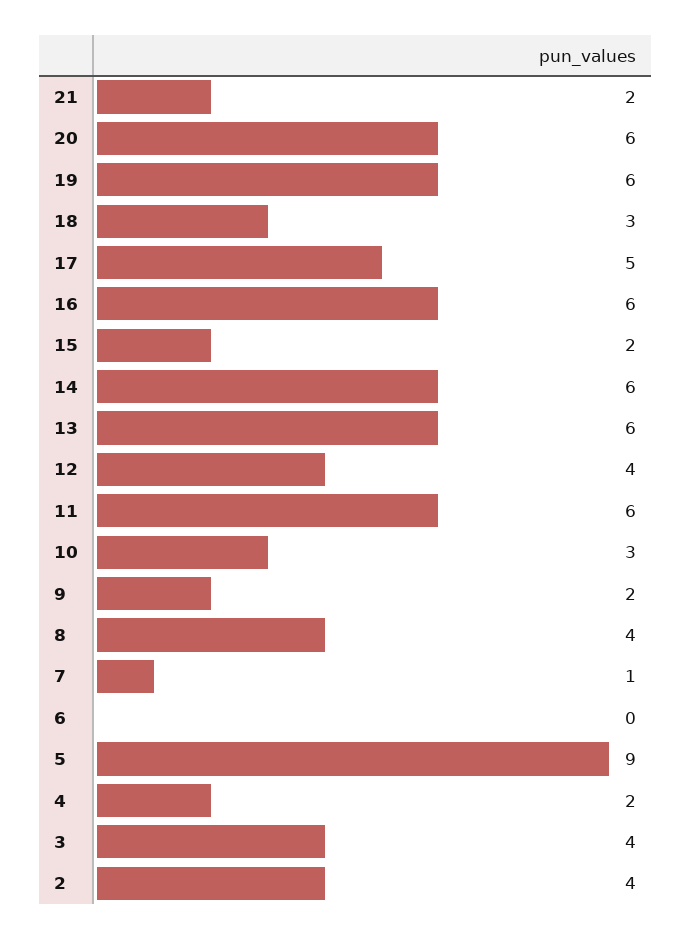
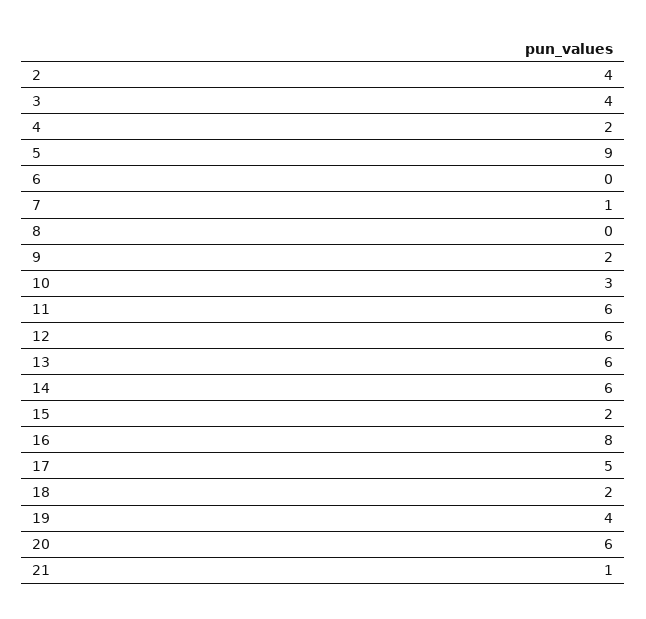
21: 2 -> 1
19: 6 -> 4
18: 3 -> 2
16: 6 -> 8
12: 4 -> 6
8: 4 -> 0

